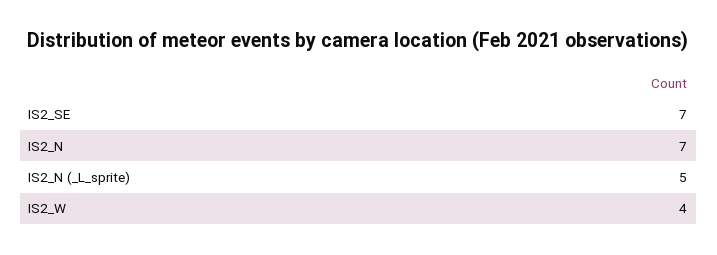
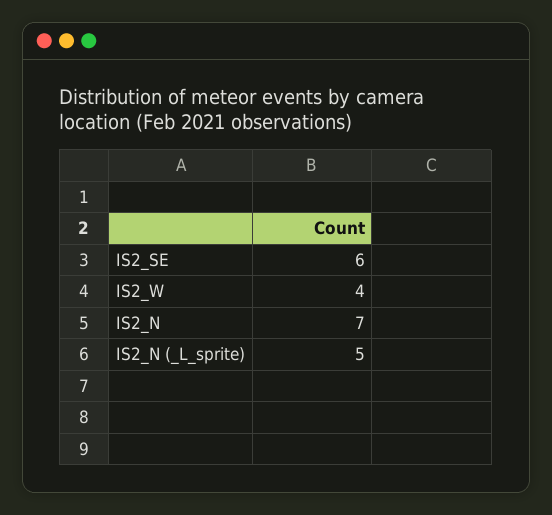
IS2_SE: 7 -> 6

